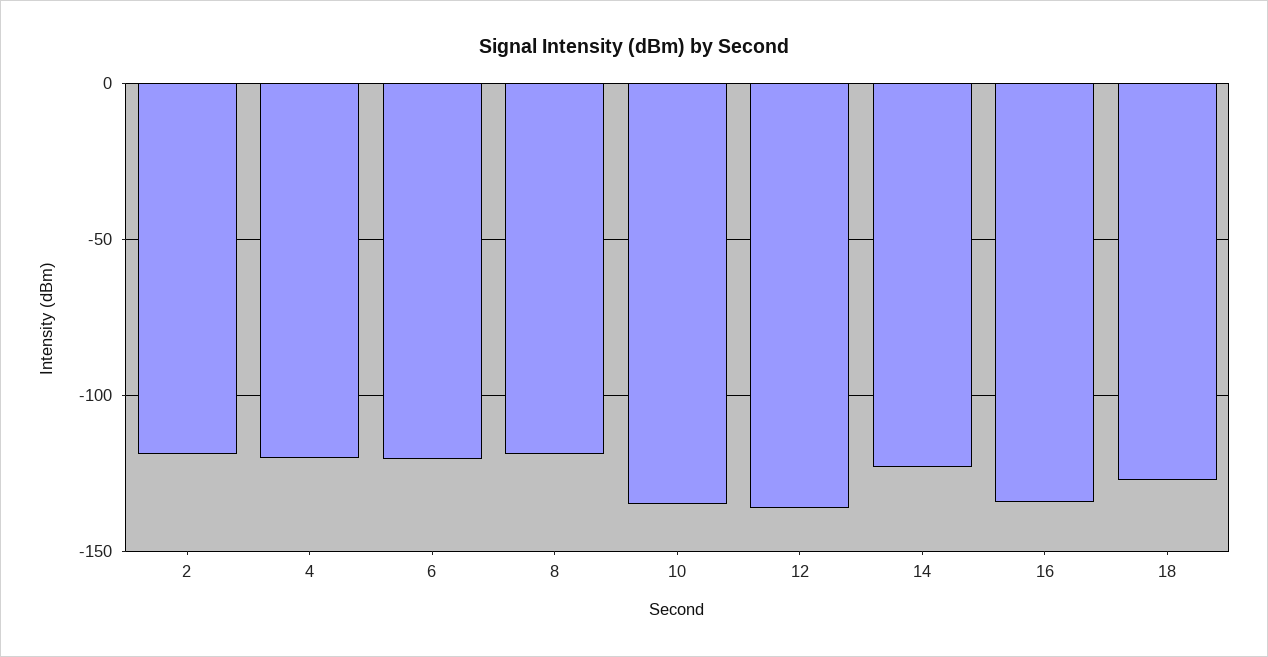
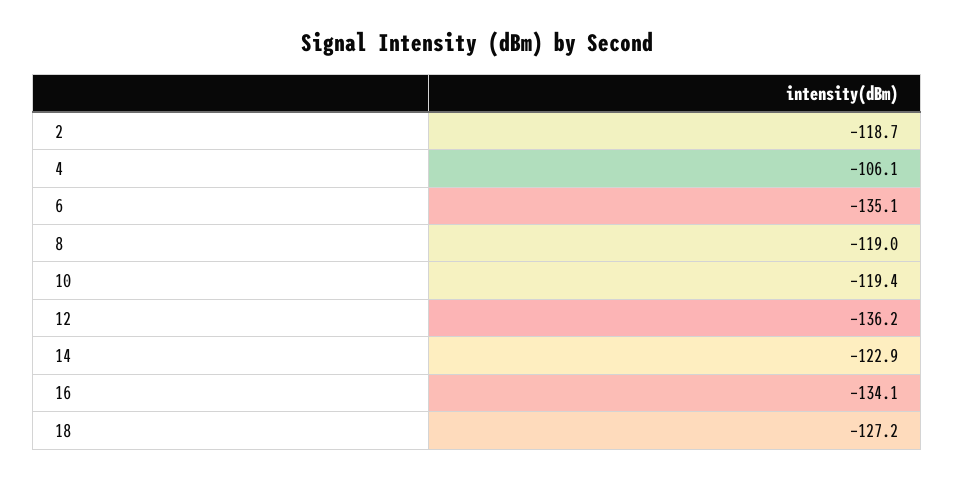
4: -120 -> -106.1
6: -120 -> -135.1
10: -135 -> -119.4

